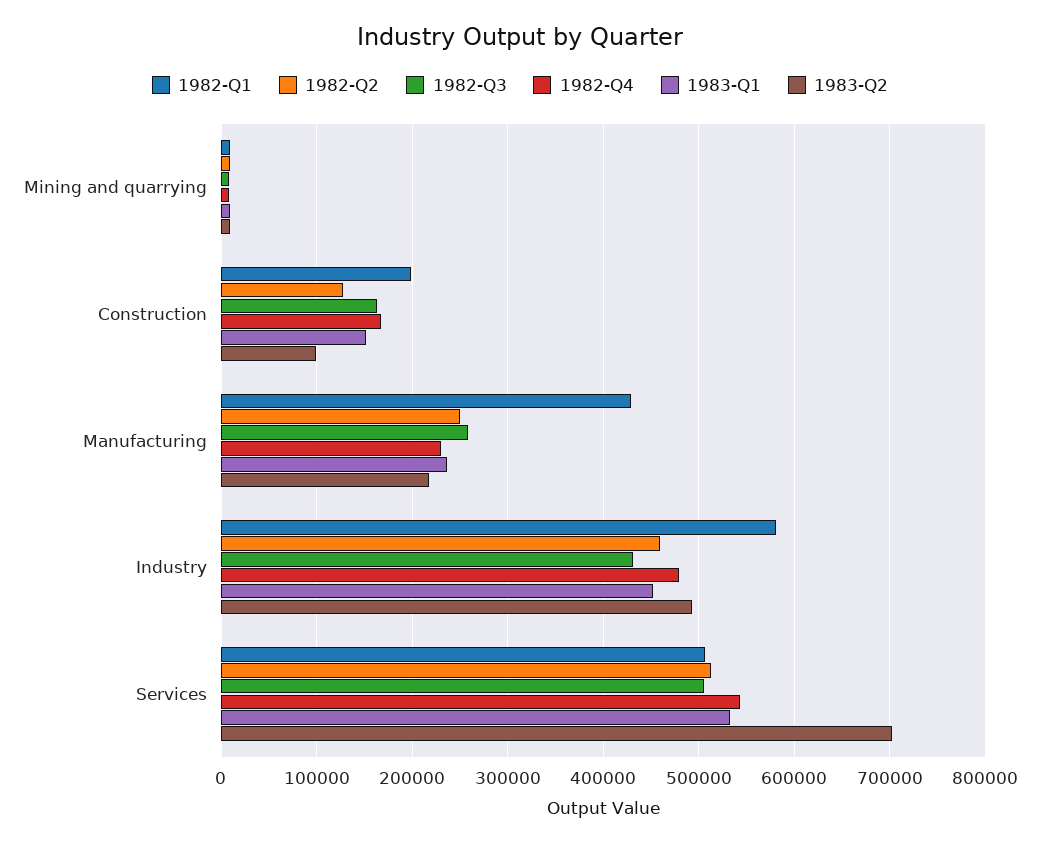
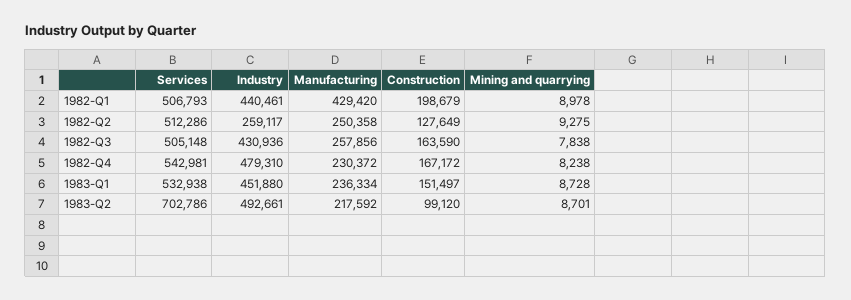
1982-Q1, Industry: 580000 -> 440461
1982-Q2, Industry: 460000 -> 259117

